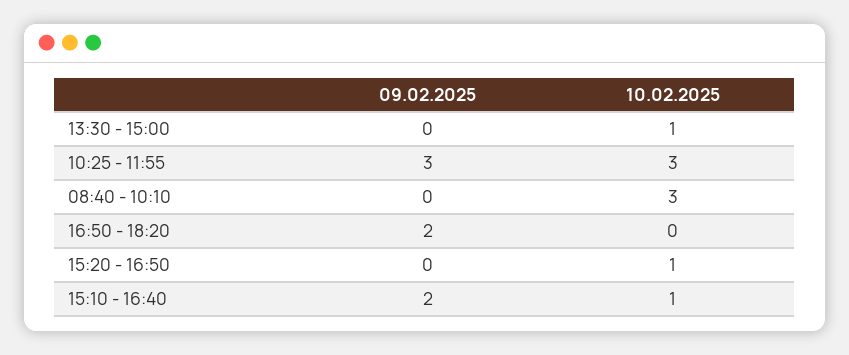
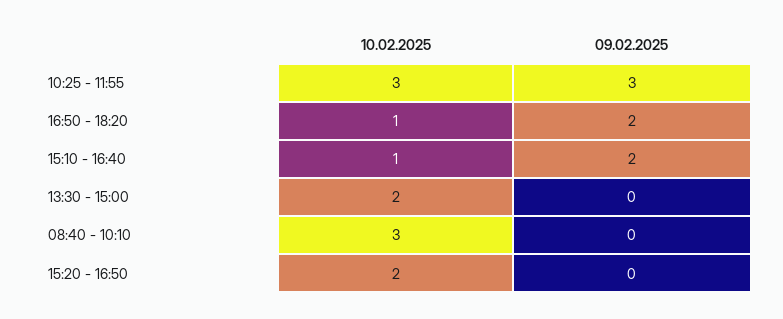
10.02.2025, 13:30 - 15:00: 1 -> 2
10.02.2025, 16:50 - 18:20: 0 -> 1
10.02.2025, 15:20 - 16:50: 1 -> 2

